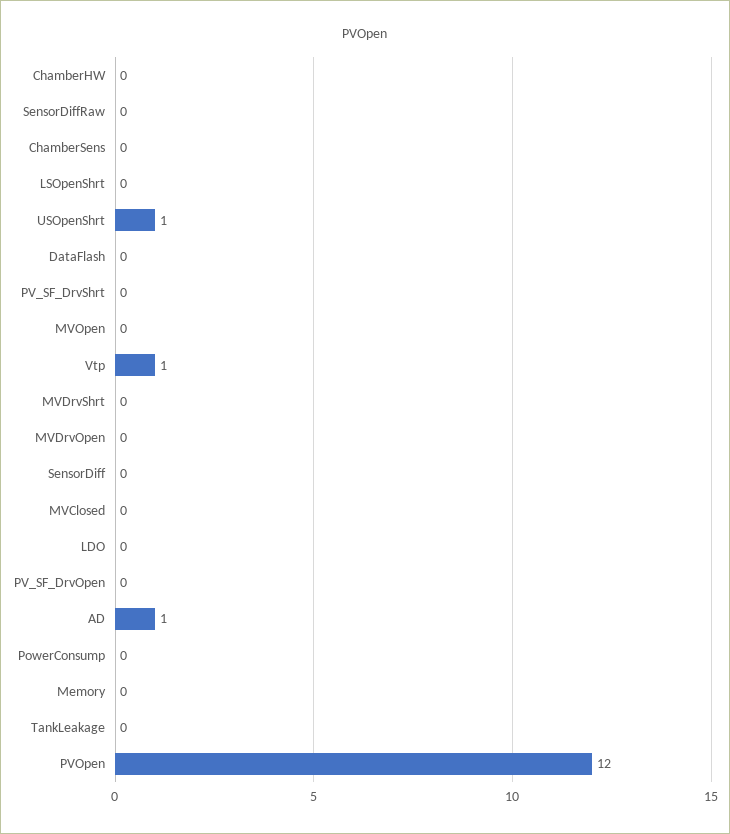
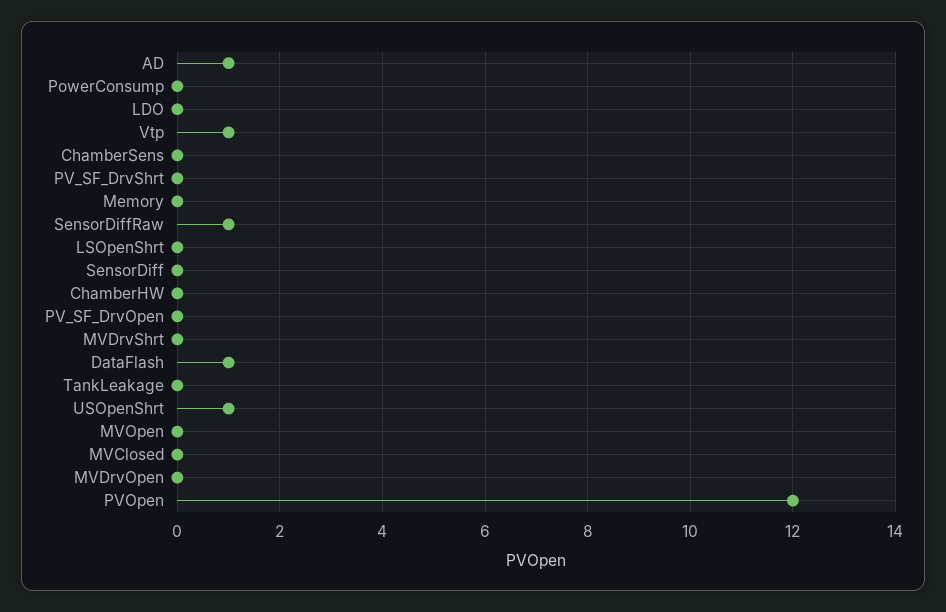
SensorDiffRaw: 0 -> 1
DataFlash: 0 -> 1

